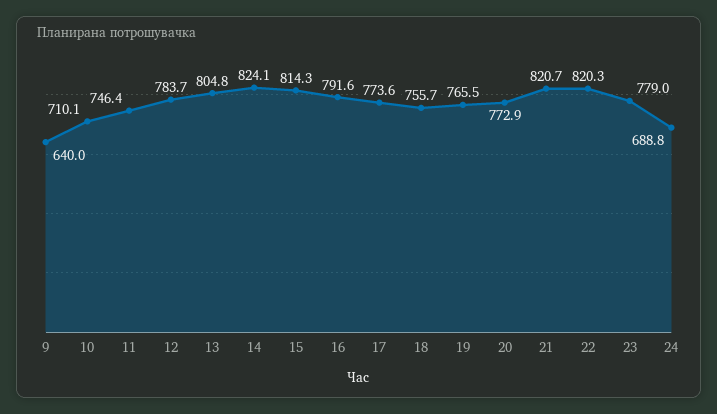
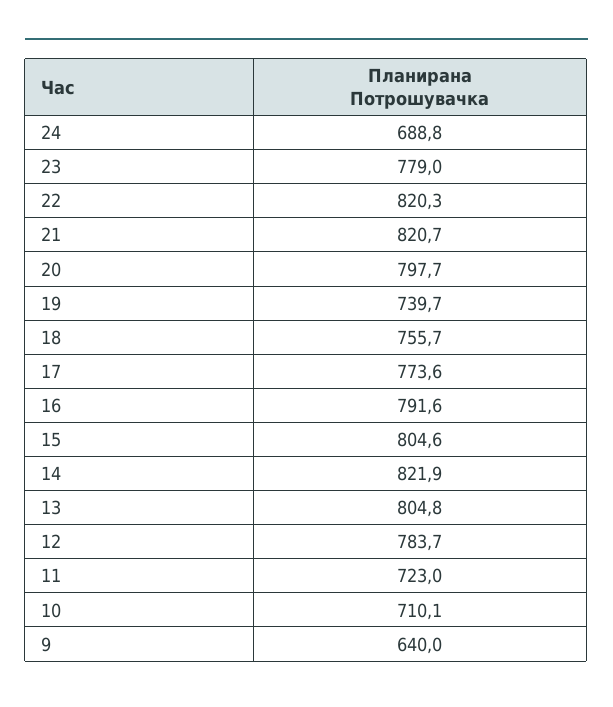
11: 746.4 -> 723
14: 824.1 -> 821.9
15: 814.3 -> 804.6
19: 765.5 -> 739.7
20: 772.9 -> 797.7

